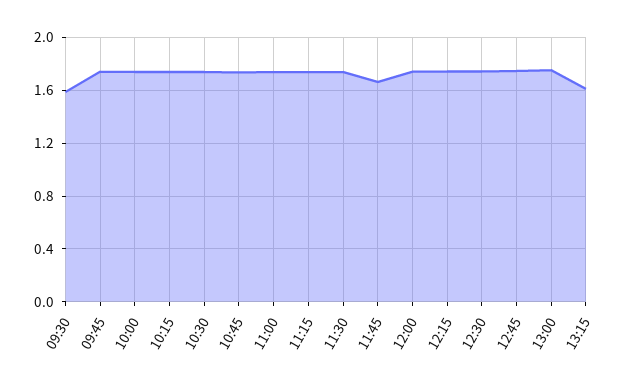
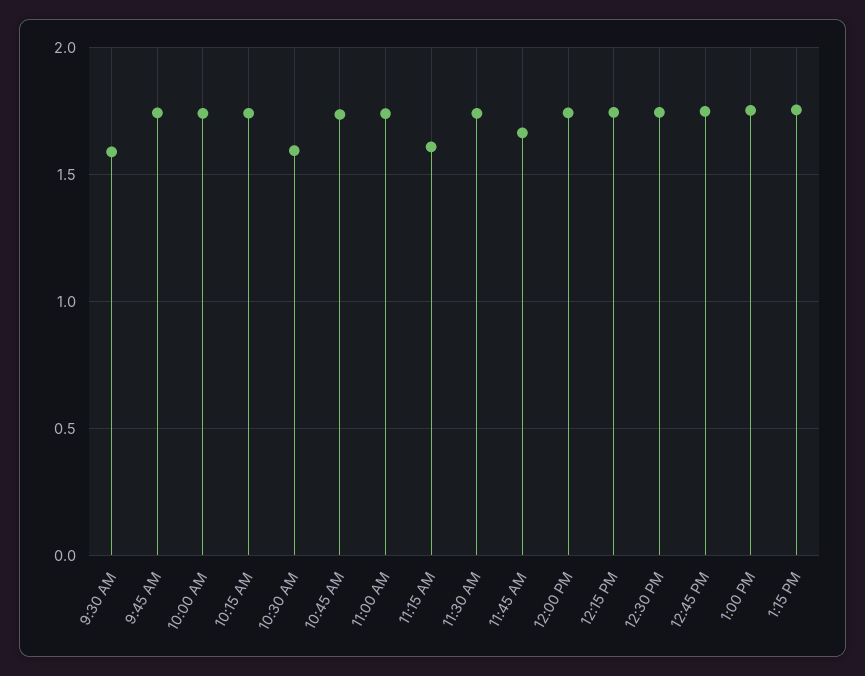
10:30: 1.75 -> 1.6
11:15: 1.75 -> 1.6
13:15: 1.6 -> 1.75

